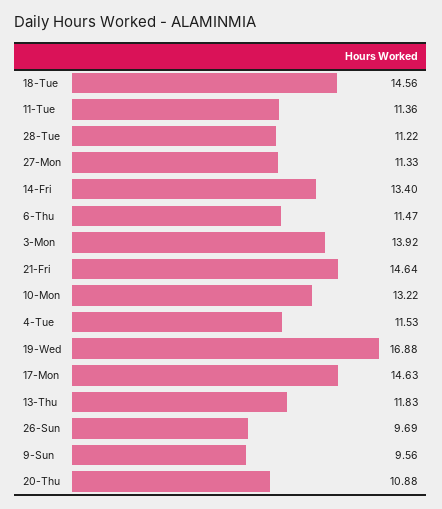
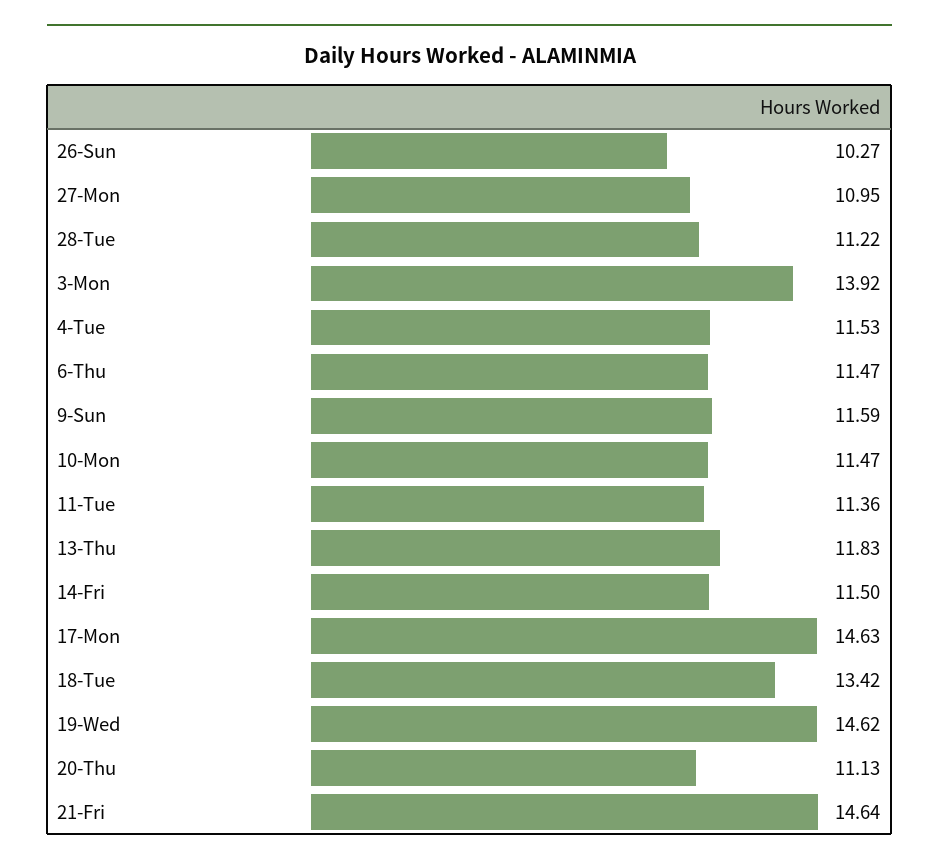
18-Tue: 14.56 -> 13.42
27-Mon: 11.33 -> 10.95
14-Fri: 13.4 -> 11.5
10-Mon: 13.22 -> 11.47
19-Wed: 16.88 -> 14.62
26-Sun: 9.69 -> 10.27
9-Sun: 9.56 -> 11.59
20-Thu: 10.88 -> 11.13

